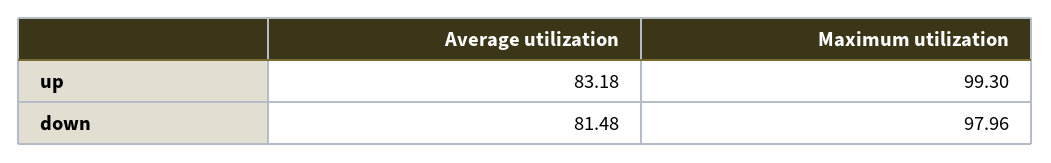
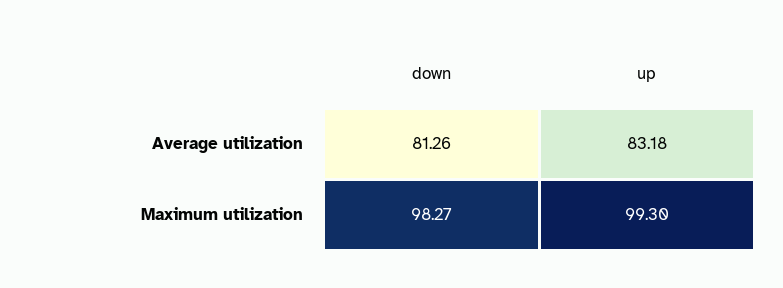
Average utilization, down: 81.48 -> 81.26
Maximum utilization, down: 97.96 -> 98.27

